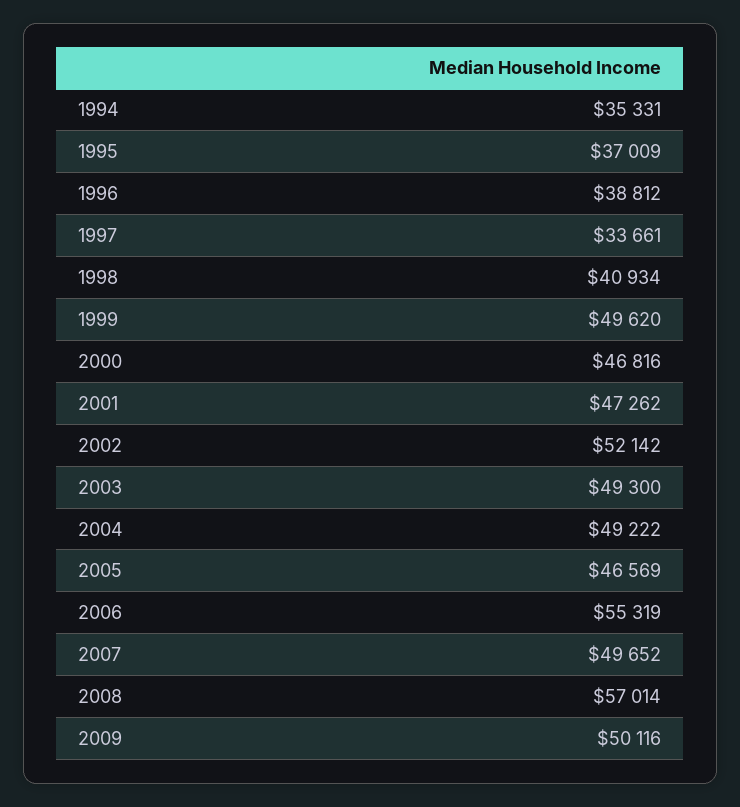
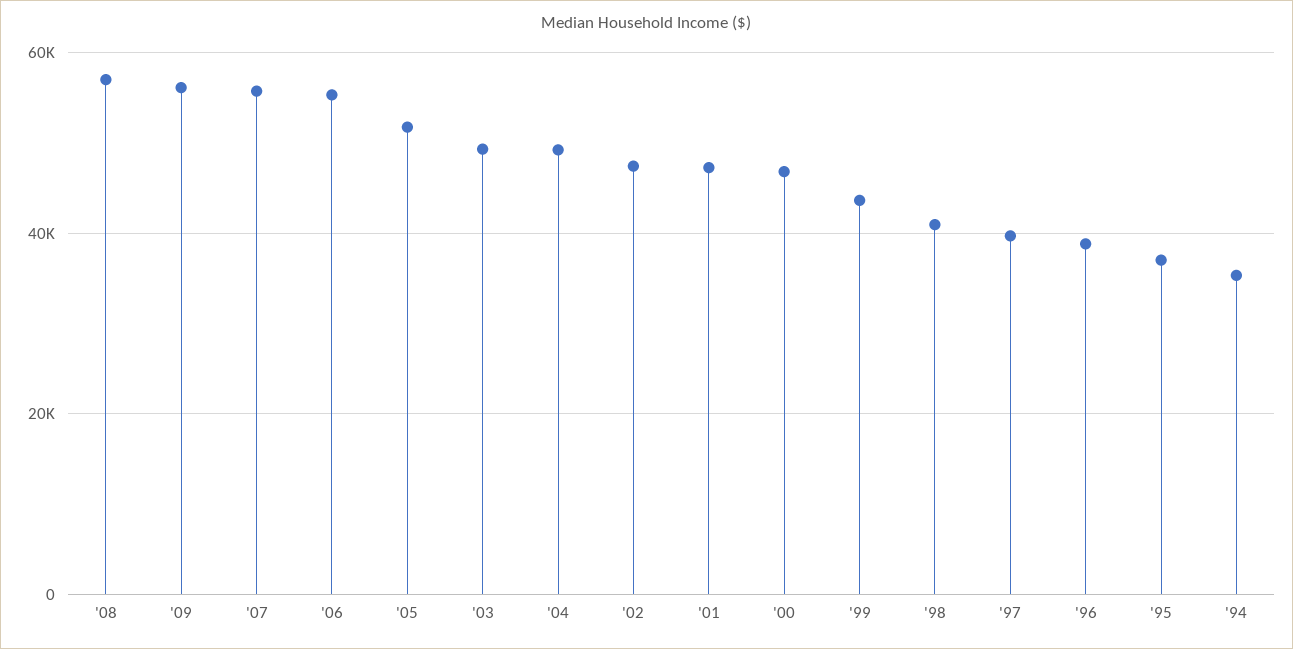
1997: 33661 -> 40000
1999: 49620 -> 44000
2002: 52142 -> 48000
2005: 46569 -> 52000
2007: 49652 -> 56000
2009: 50116 -> 56000

